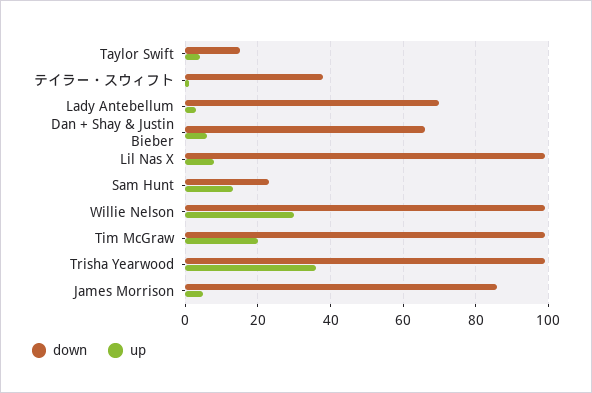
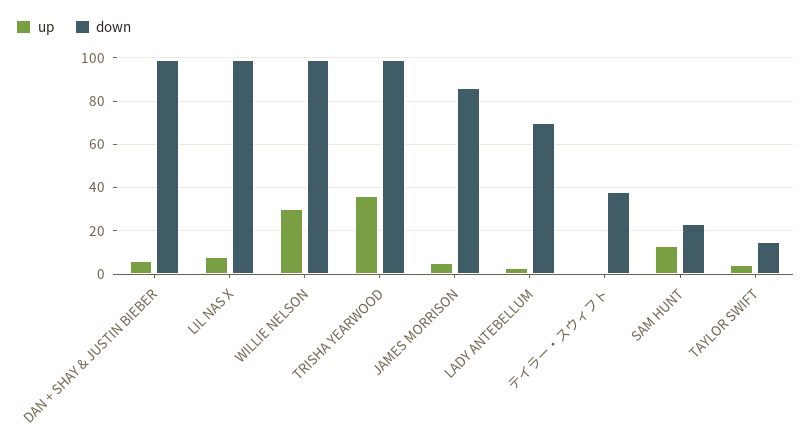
down, Dan + Shay & Justin Bieber: 65 -> 100
down, Tim McGraw: 100 -> none
up, Tim McGraw: 20 -> none

